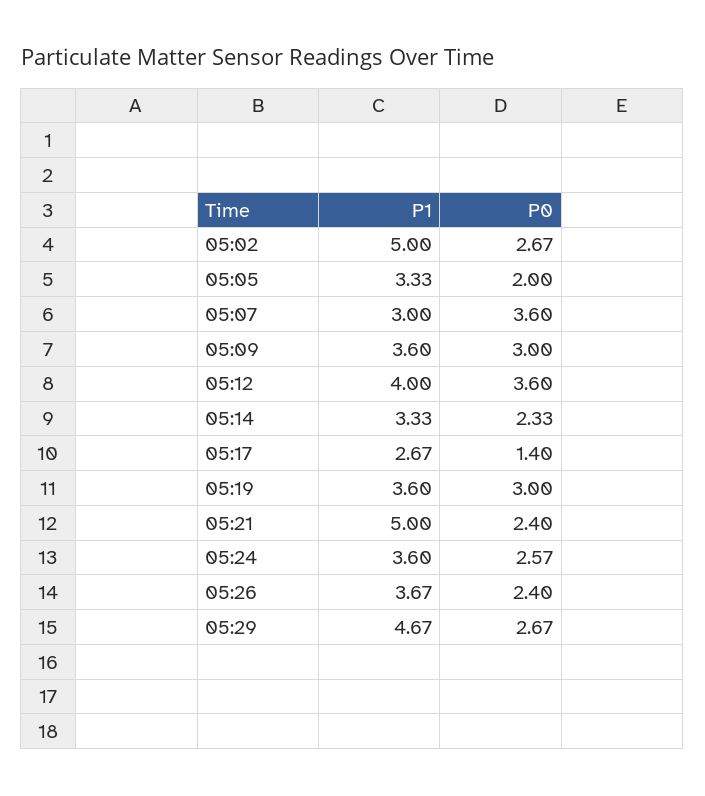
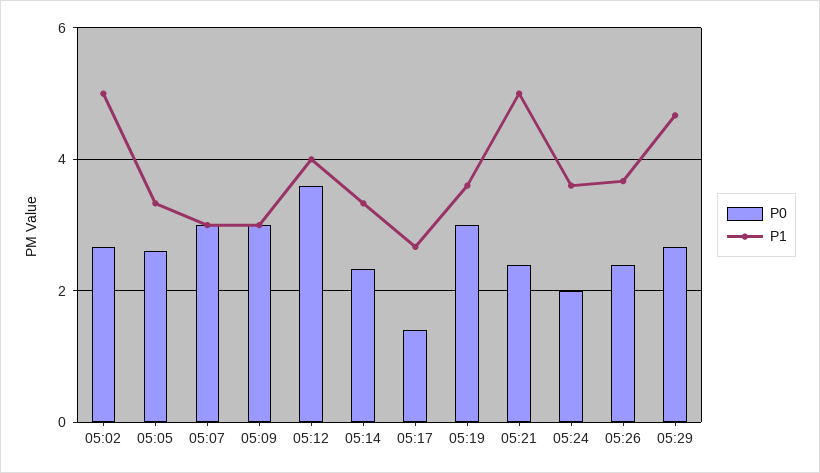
P0, 05:05: 2 -> 2.6
P0, 05:07: 3.6 -> 3
P1, 05:09: 3.6 -> 3
P0, 05:24: 2.57 -> 2

